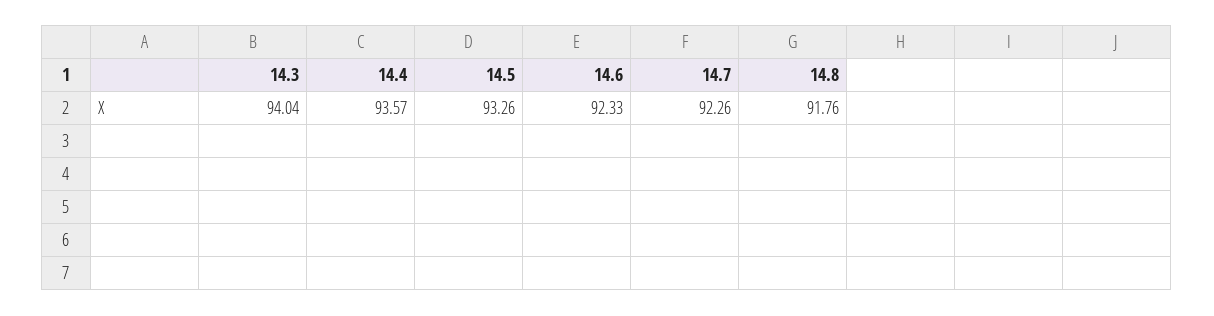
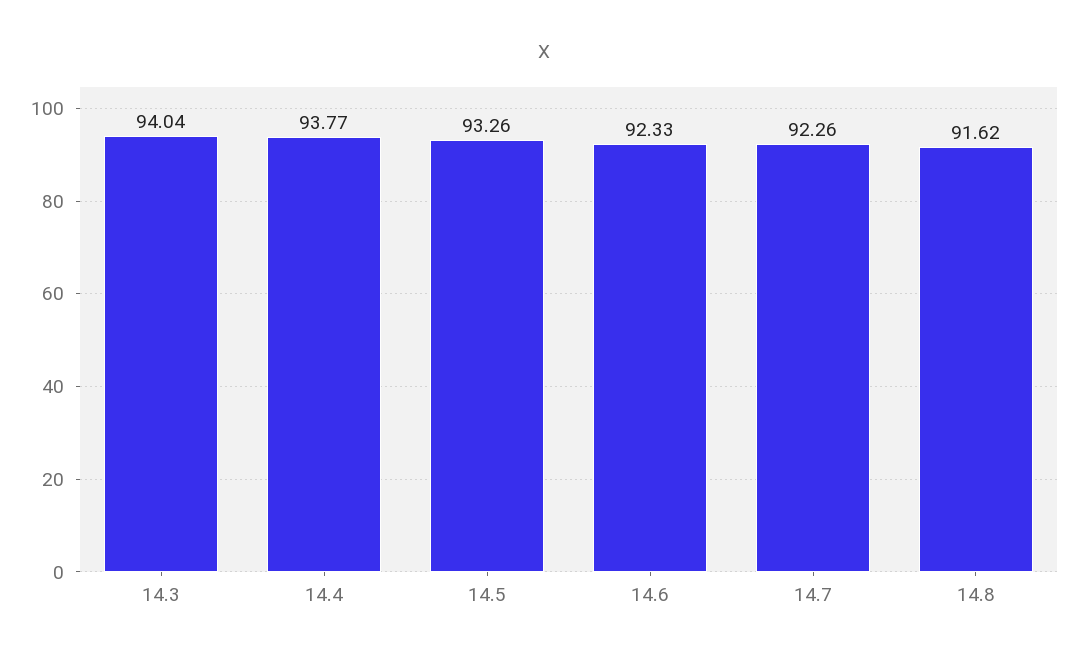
14.4: 93.57 -> 93.77
14.8: 91.76 -> 91.62

